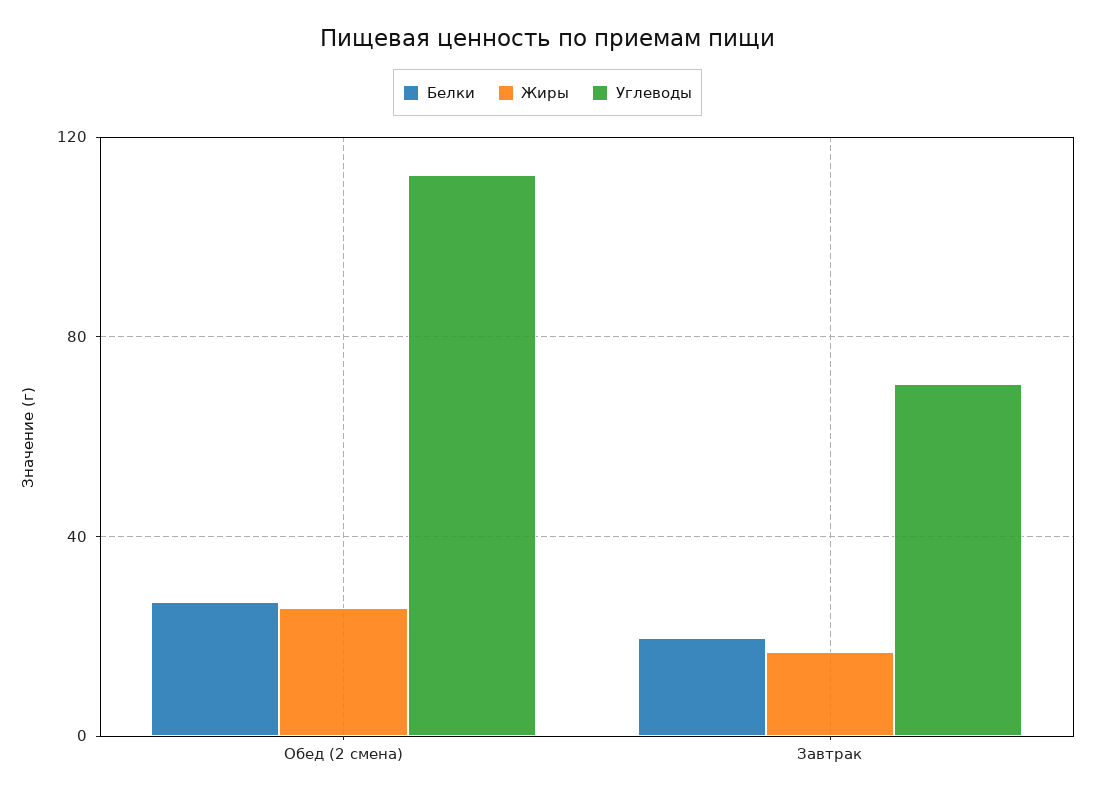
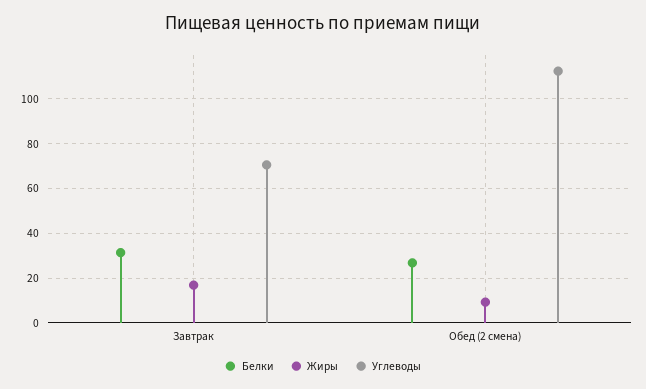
Жиры, Обед (2 смена): 25 -> 10
Белки, Завтрак: 20 -> 30

